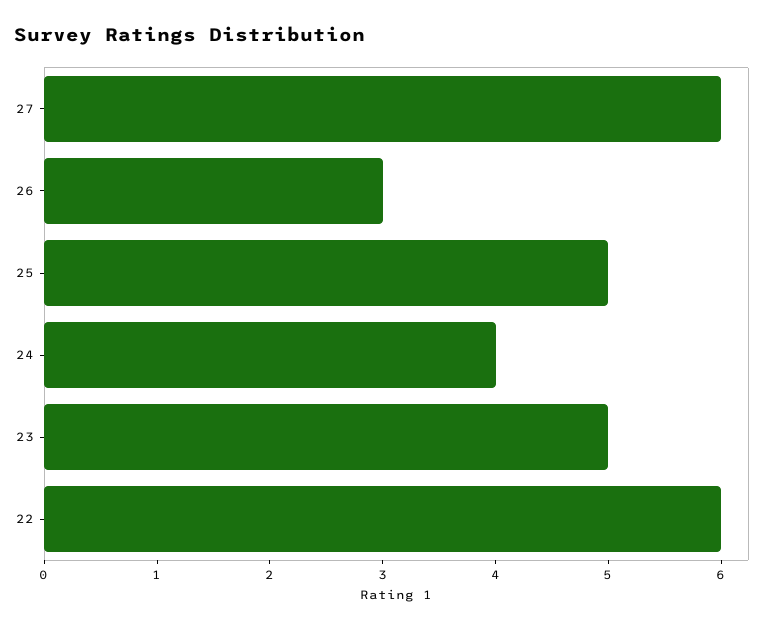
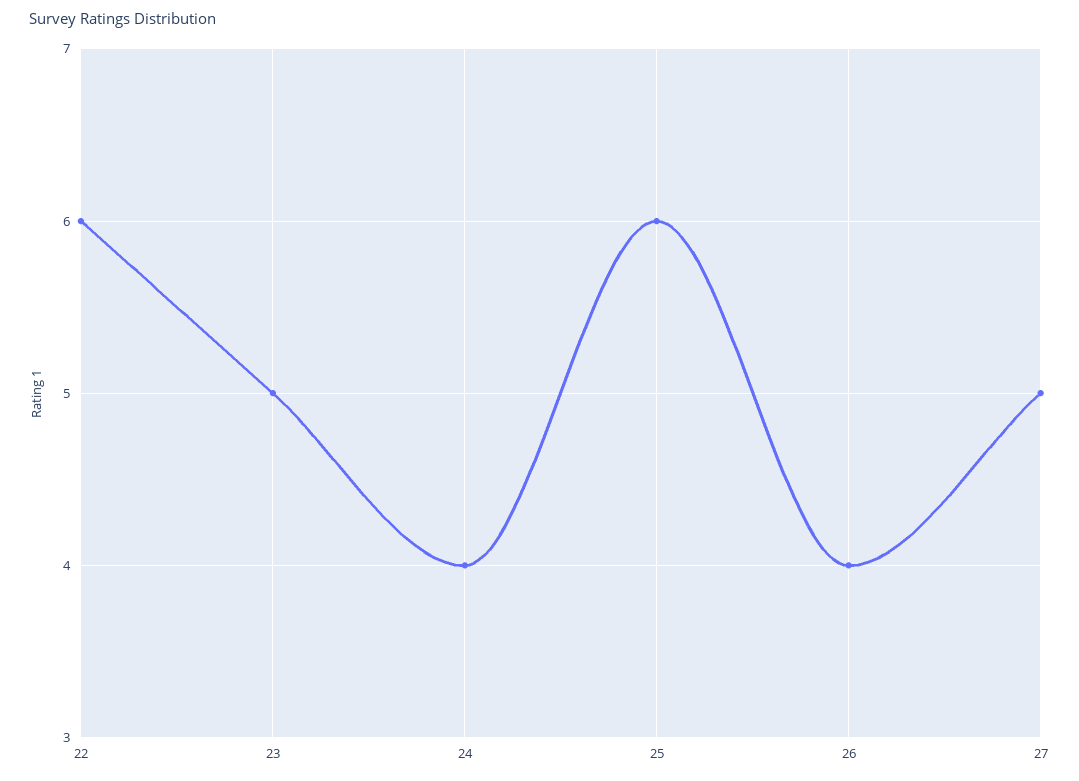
27: 6 -> 5
26: 3 -> 4
25: 5 -> 6

